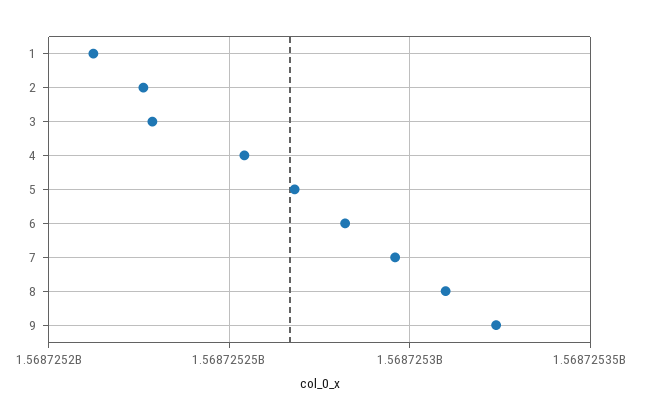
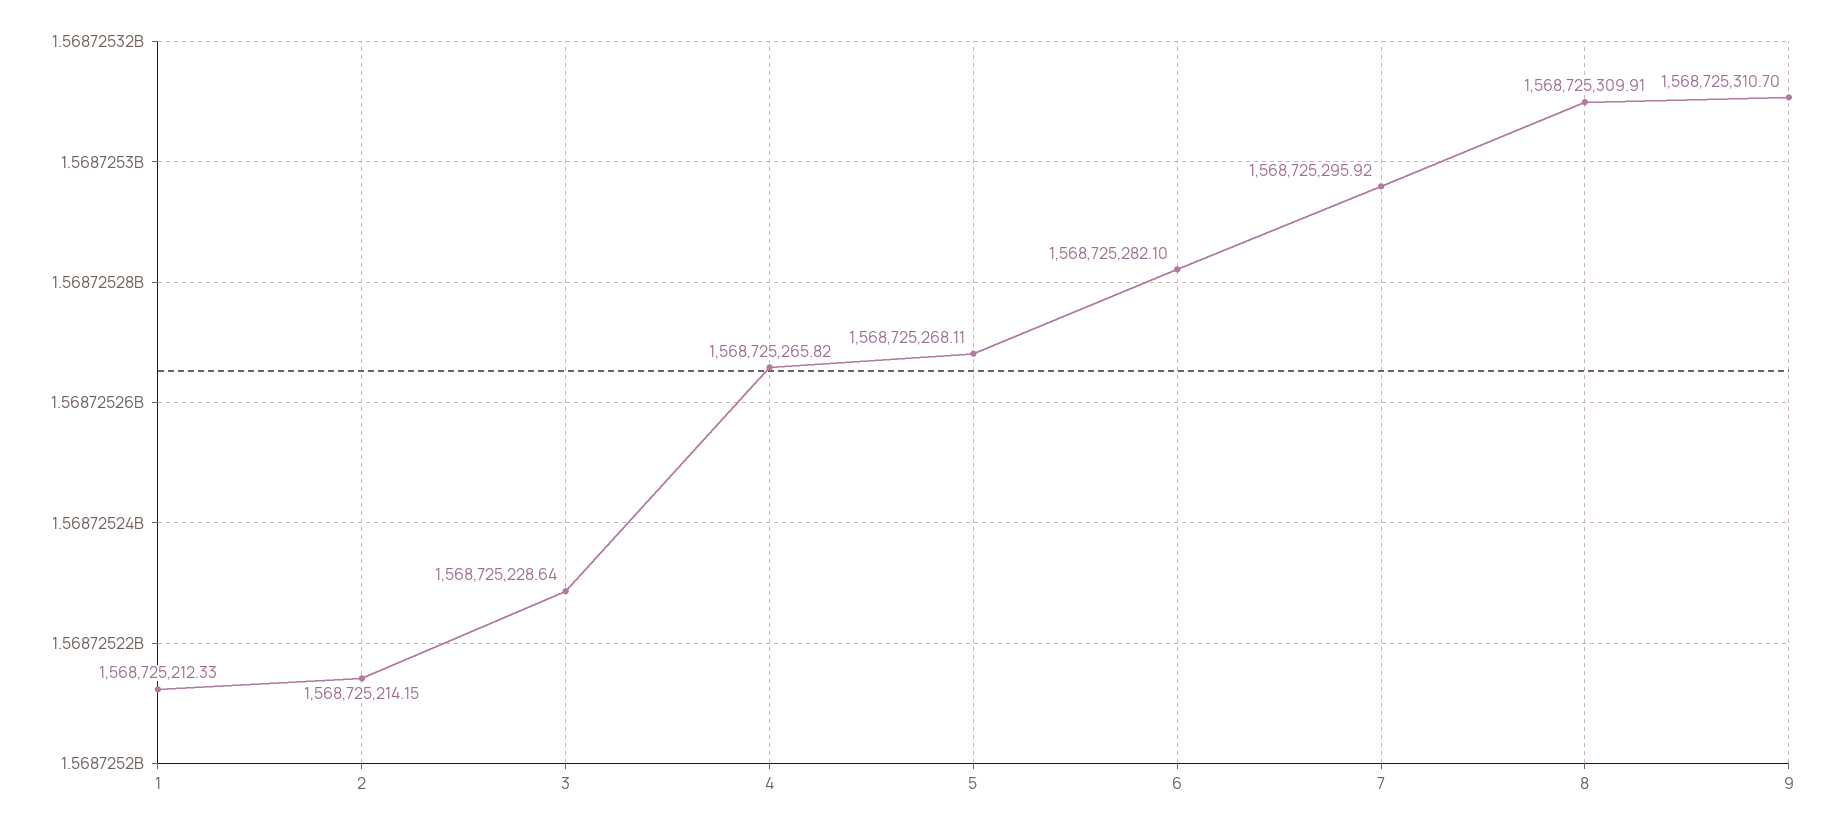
2: 1568725225 -> 1568725214.15
4: 1568725255 -> 1568725265.82
9: 1568725325 -> 1568725310.7

